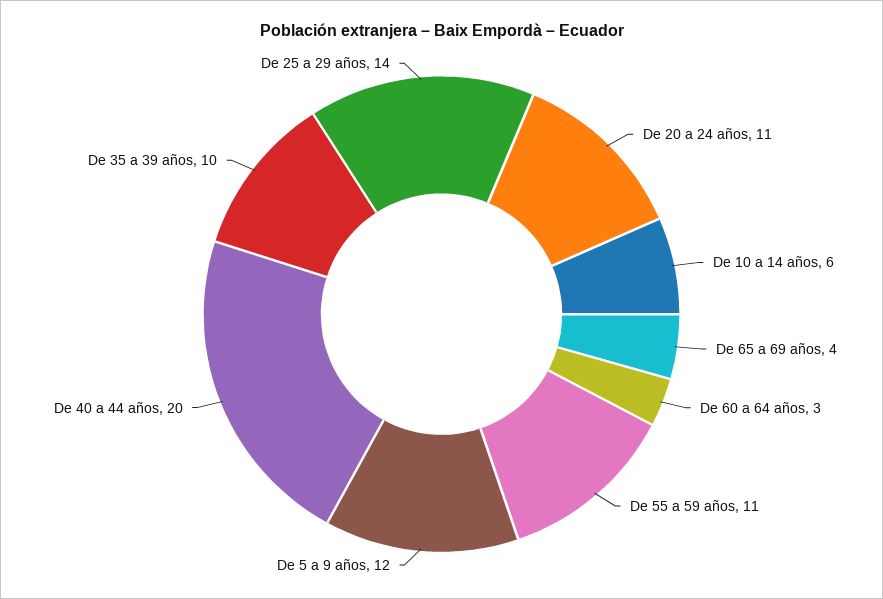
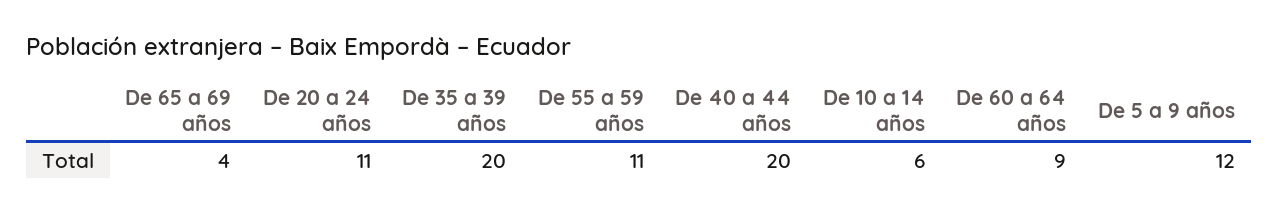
De 60 a 64 años: 3 -> 9
De 35 a 39 años: 10 -> 20
De 25 a 29 años: 14 -> none

